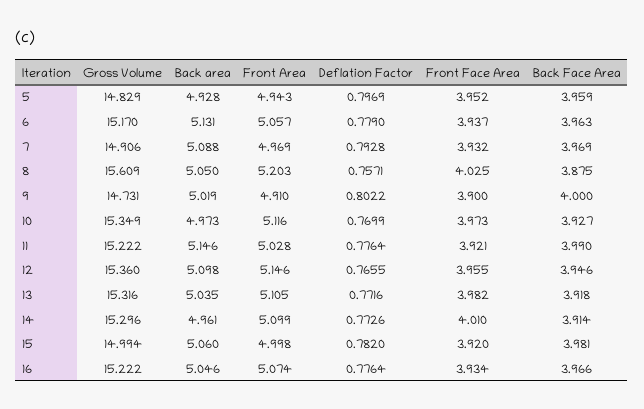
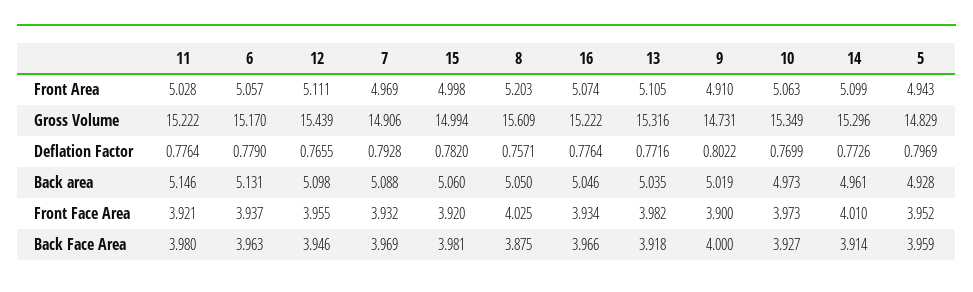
Front Area, 10: 5.116 -> 5.063
Back Face Area, 11: 3.99 -> 3.98
Gross Volume, 12: 15.36 -> 15.439
Front Area, 12: 5.146 -> 5.111

